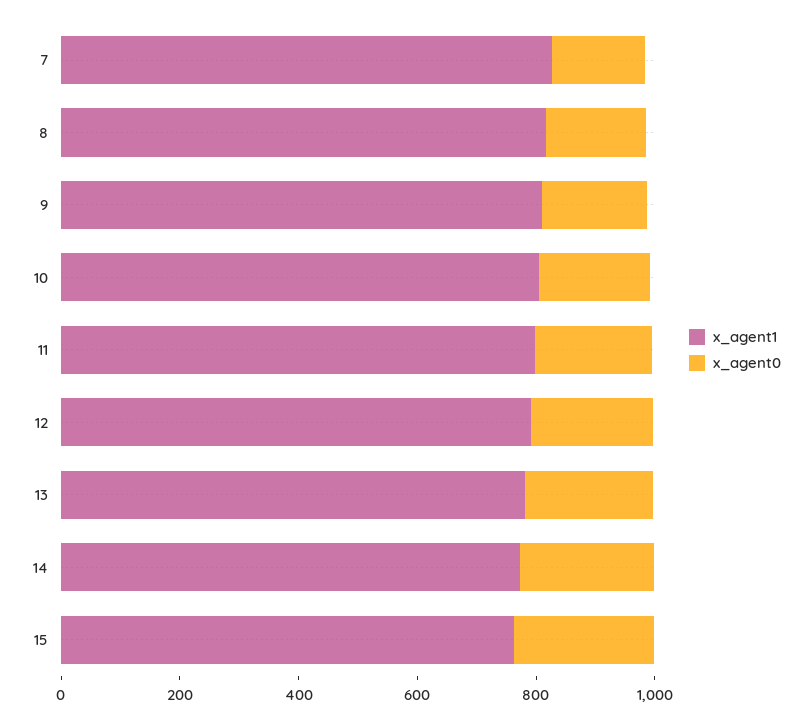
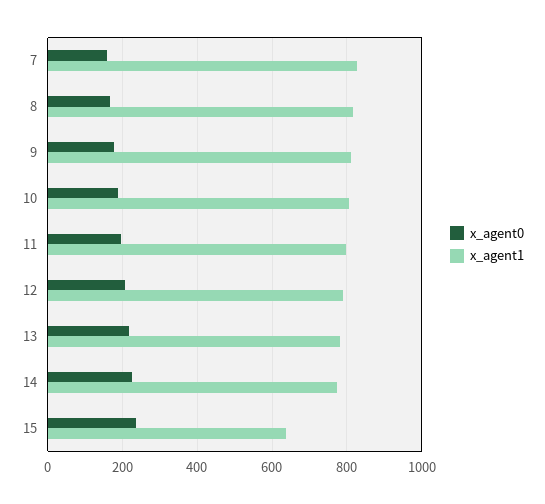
x_agent1, 15: 750 -> 640

